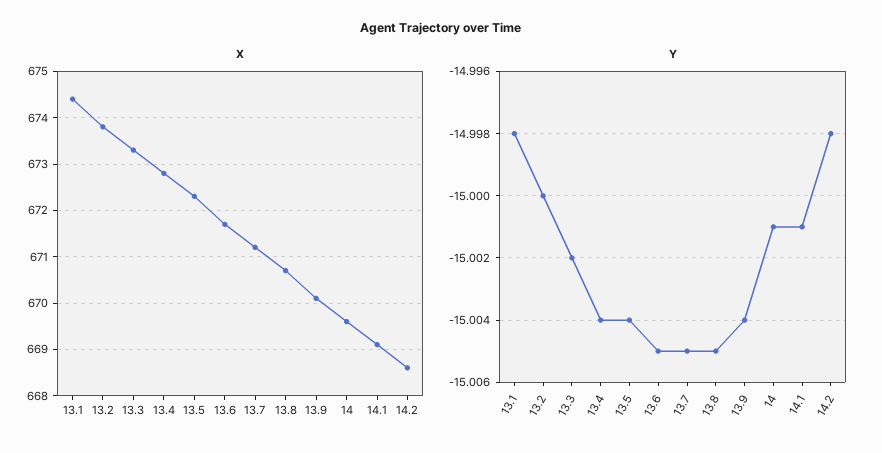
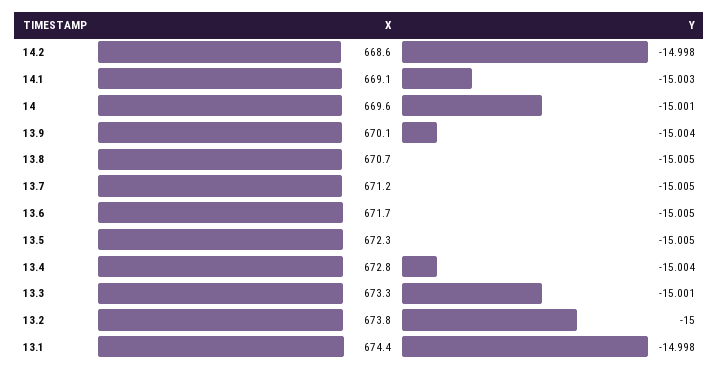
Y, 13.3: -15.002 -> -15.001
Y, 13.5: -15.004 -> -15.005
Y, 14.1: -15.001 -> -15.003

